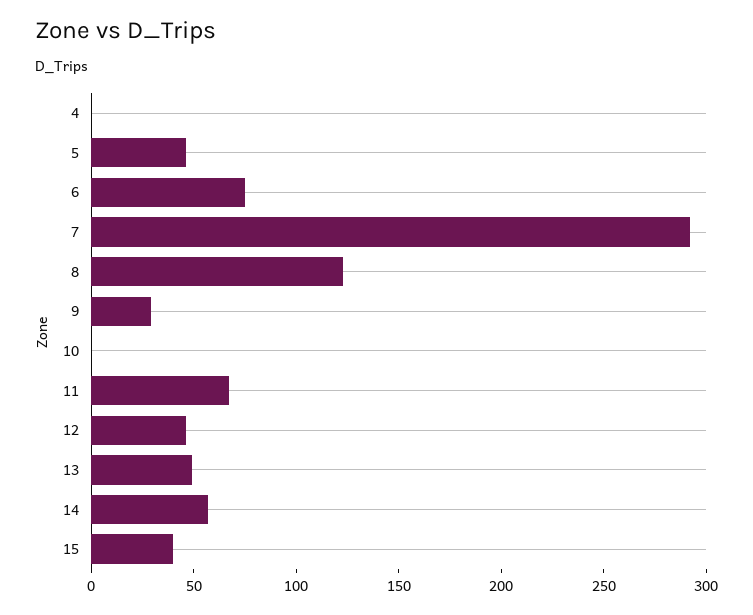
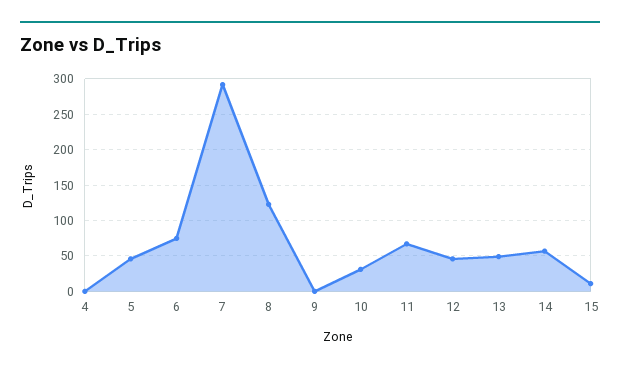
9: 30 -> 0
10: 0 -> 30
15: 40 -> 10

